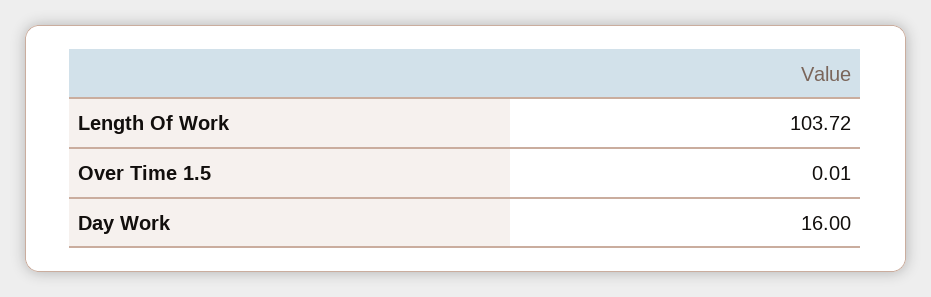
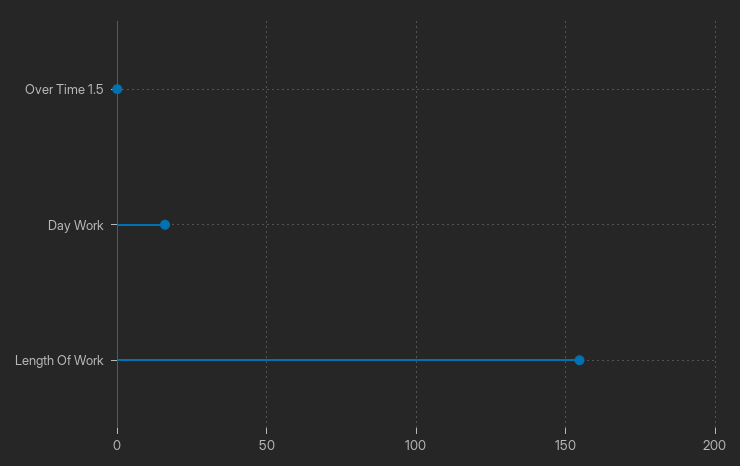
Length Of Work: 103.72 -> 155

